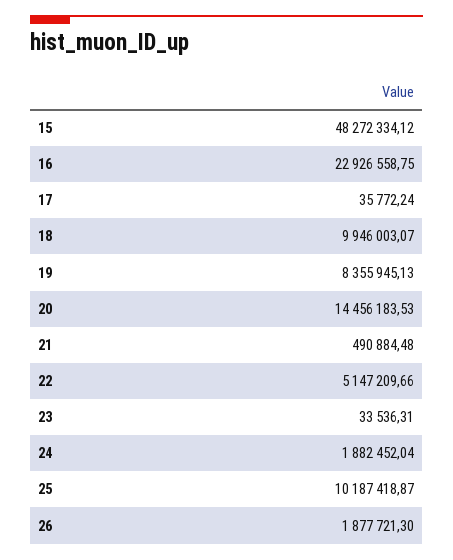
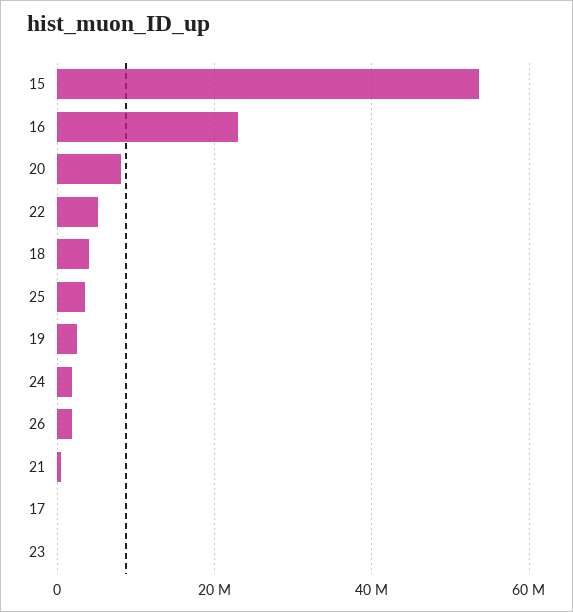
15: 48272334.12 -> 54000000
18: 9946003.07 -> 4000000
19: 8355945.13 -> 2000000
20: 14456183.53 -> 8000000
25: 10187418.87 -> 4000000

